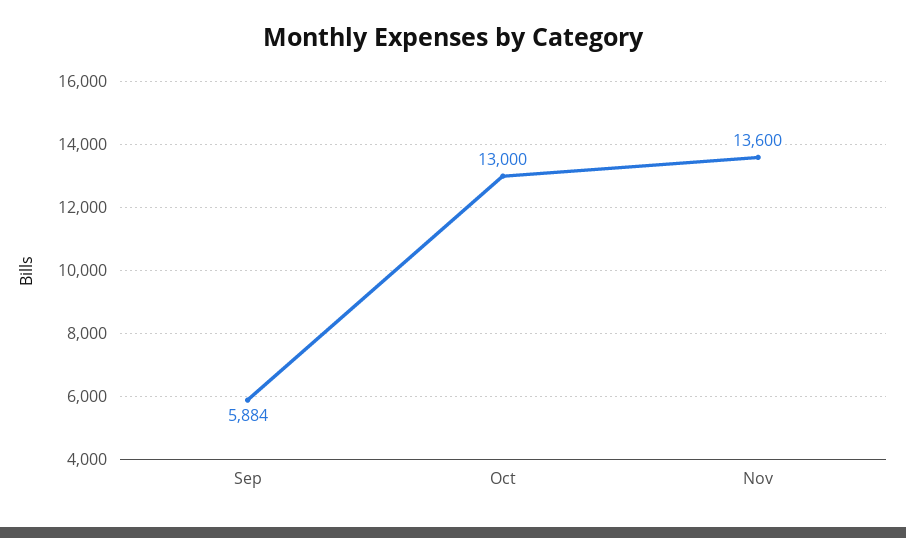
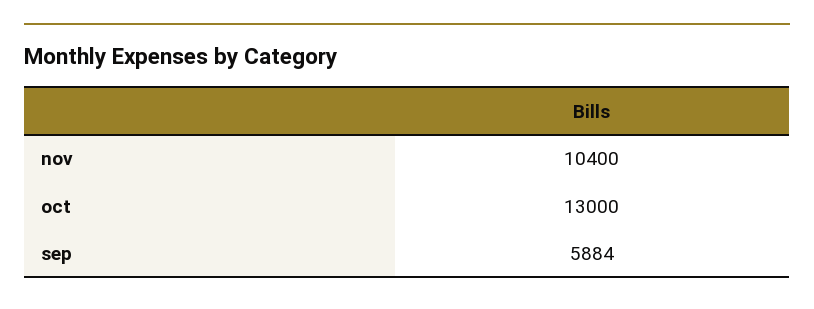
Nov: 13600 -> 10400

